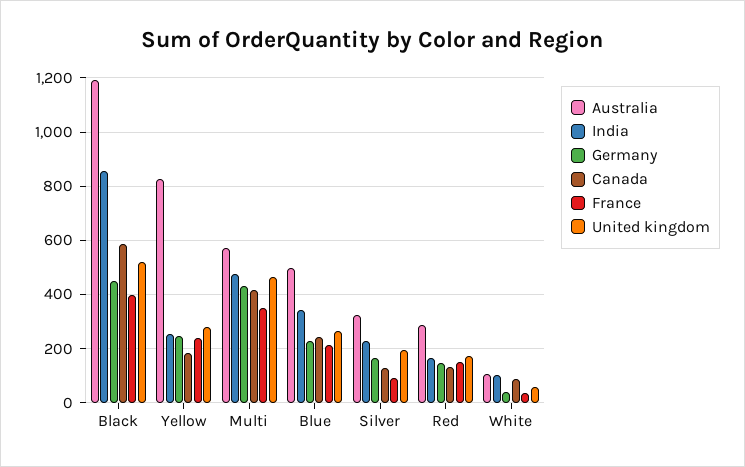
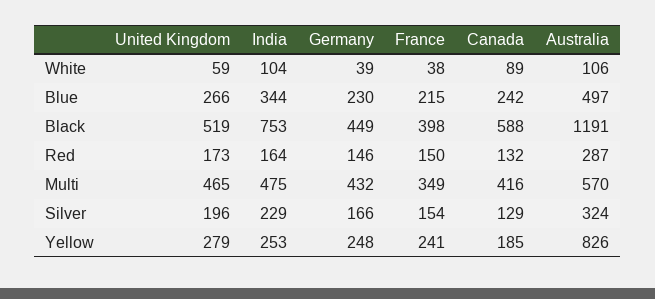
India, Black: 850 -> 753
France, Silver: 100 -> 154

